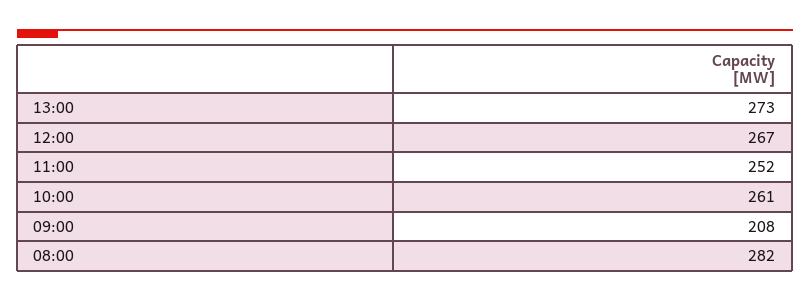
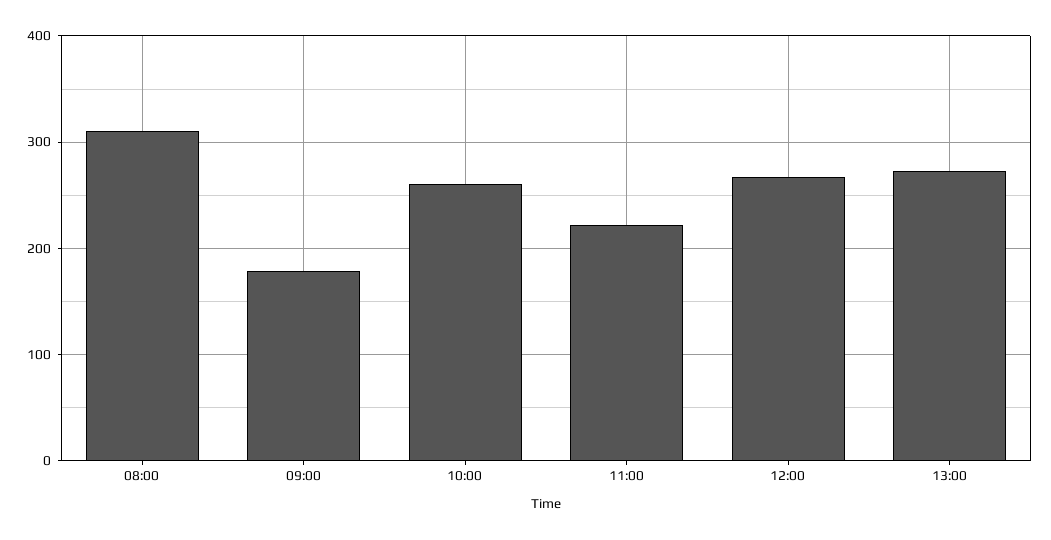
11:00: 252 -> 220
09:00: 208 -> 180
08:00: 282 -> 310

